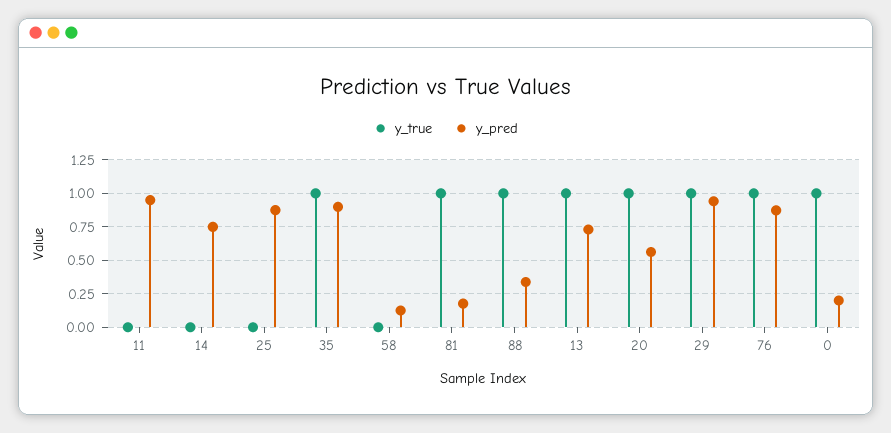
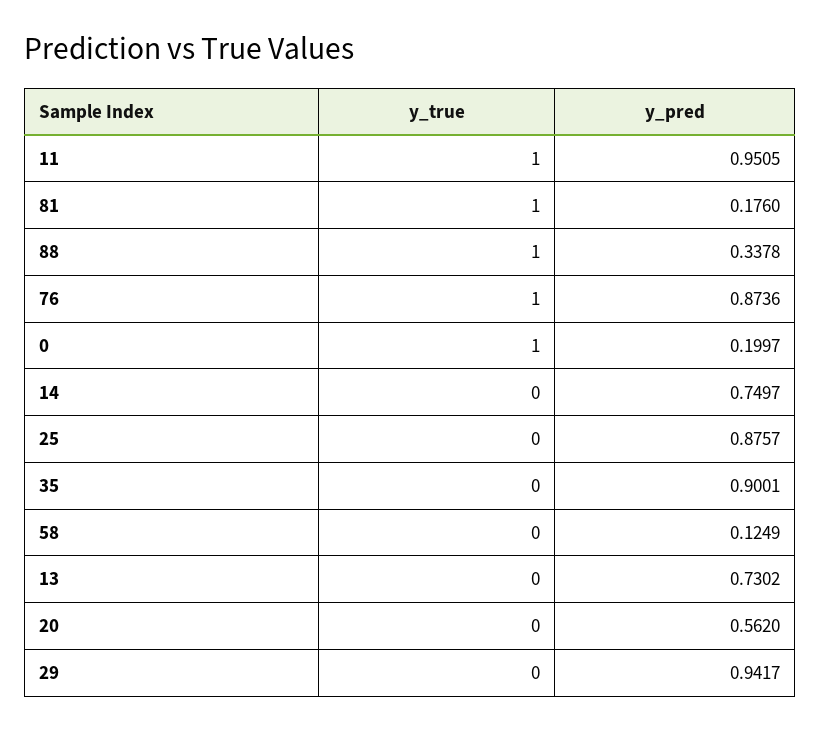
y_true, 11: 0 -> 1
y_true, 35: 1 -> 0
y_true, 13: 1 -> 0
y_true, 20: 1 -> 0
y_true, 29: 1 -> 0

